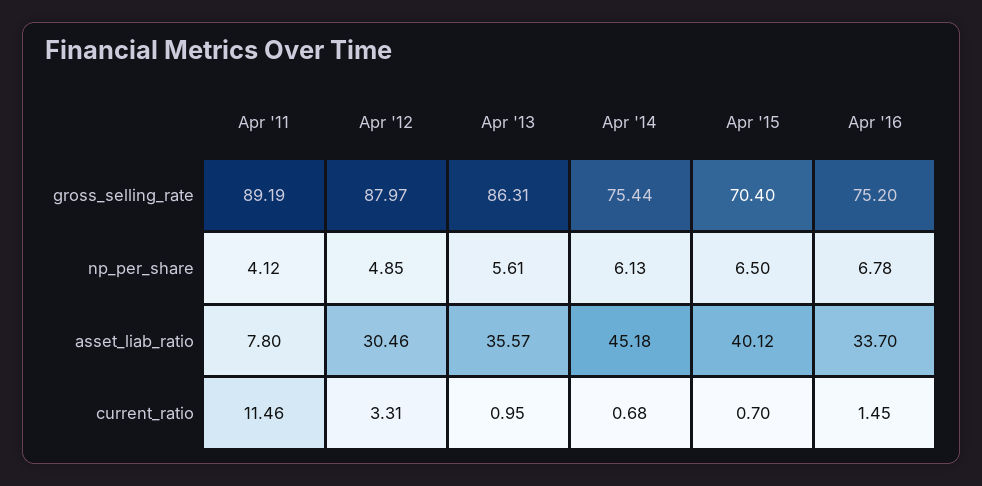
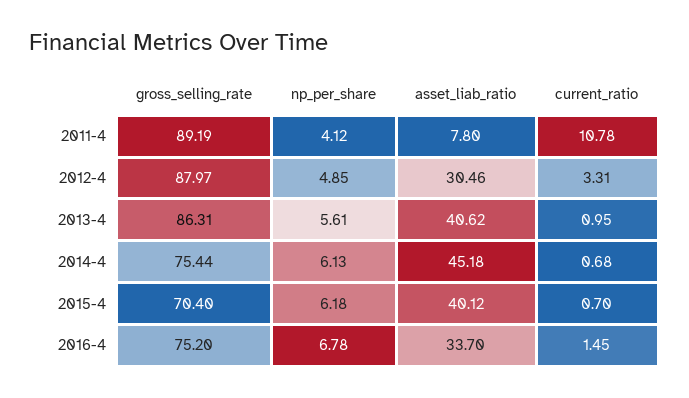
Apr '15, np_per_share: 6.5 -> 6.18
Apr '13, asset_liab_ratio: 35.57 -> 40.62
Apr '11, current_ratio: 11.46 -> 10.78

